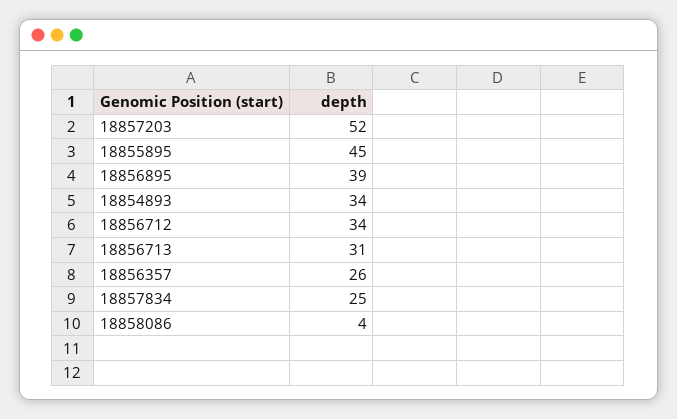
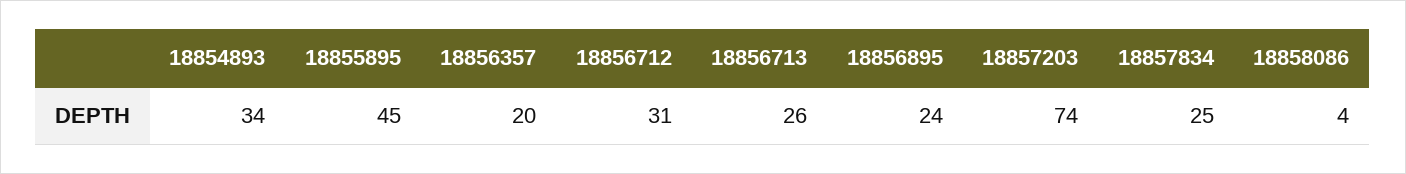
18857203: 52 -> 74
18856895: 39 -> 24
18856712: 34 -> 31
18856713: 31 -> 26
18856357: 26 -> 20

